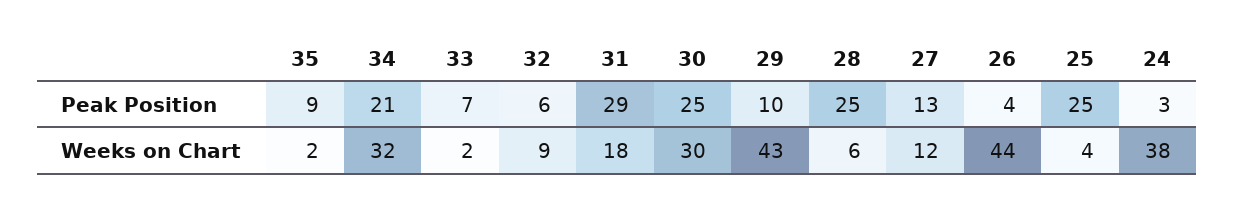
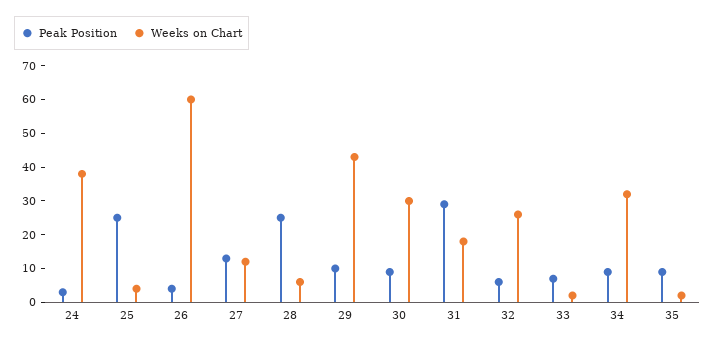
Peak Position, 34: 21 -> 10
Peak Position, 30: 25 -> 10
Weeks on Chart, 32: 9 -> 25
Weeks on Chart, 26: 44 -> 60

